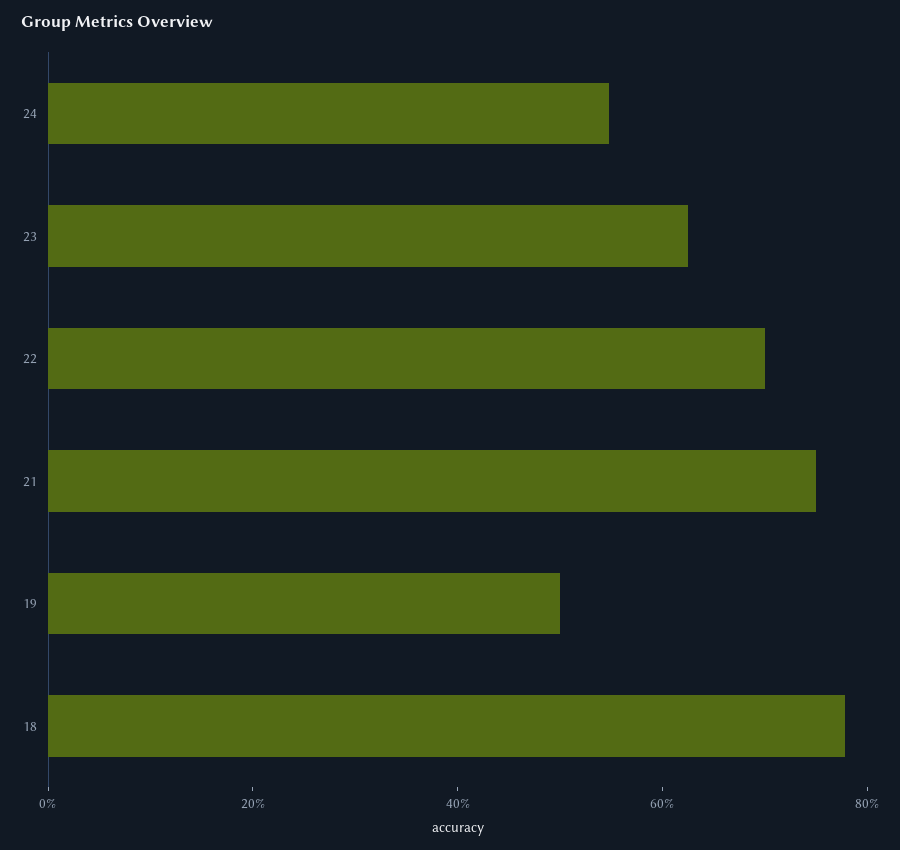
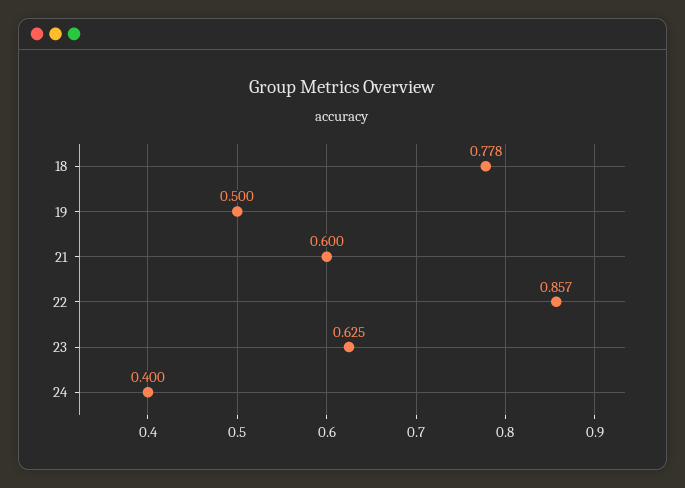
24: 0.55 -> 0.4
22: 0.7 -> 0.857
21: 0.75 -> 0.6

